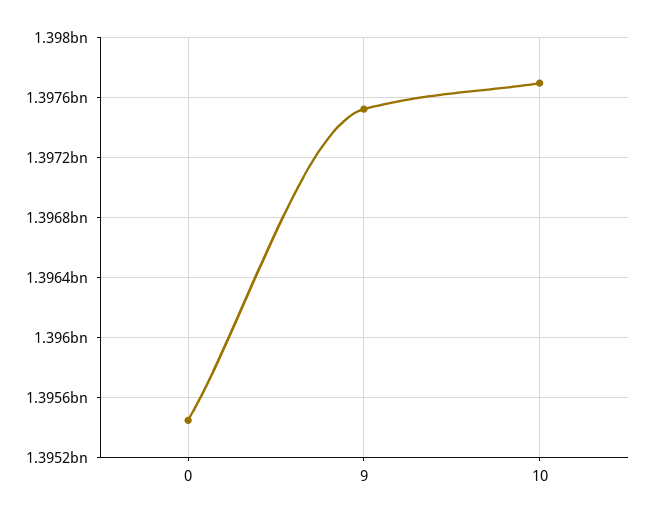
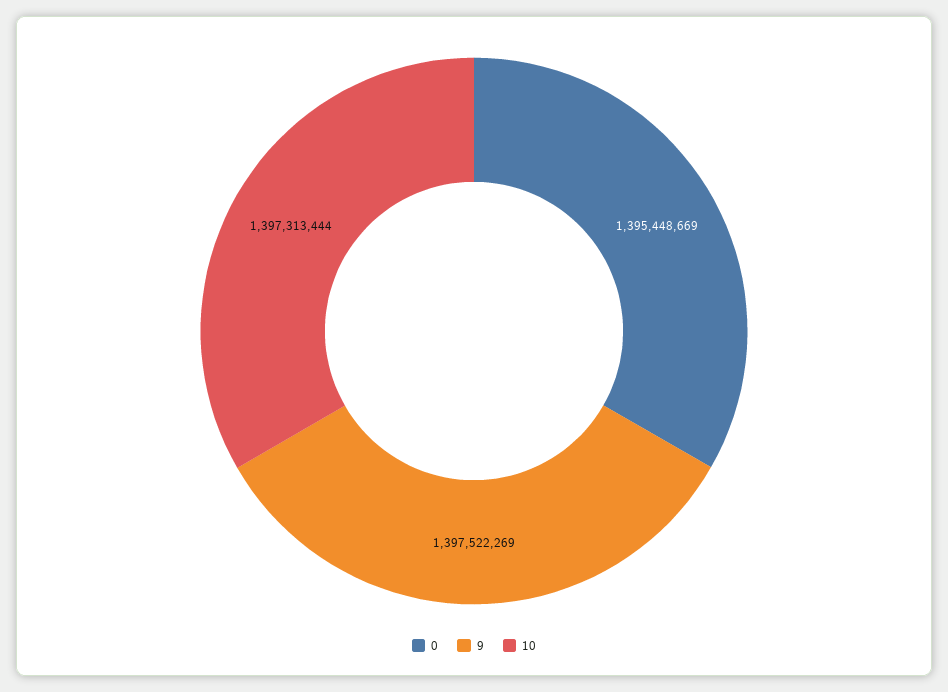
10: 1397700000 -> 1397313444

